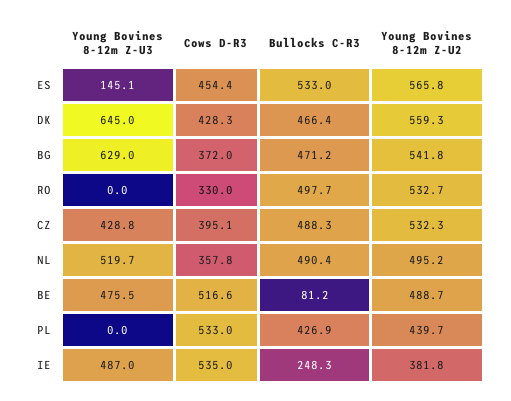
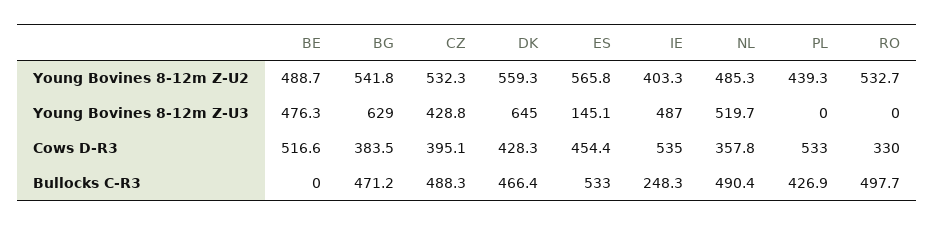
Cows D-R3, BG: 372 -> 383.5
Young Bovines 8-12m Z-U2, NL: 495.2 -> 485.3
Young Bovines 8-12m Z-U3, BE: 475.5 -> 476.3
Bullocks C-R3, BE: 81.2 -> 0
Young Bovines 8-12m Z-U2, PL: 439.7 -> 439.3
Young Bovines 8-12m Z-U2, IE: 381.8 -> 403.3

